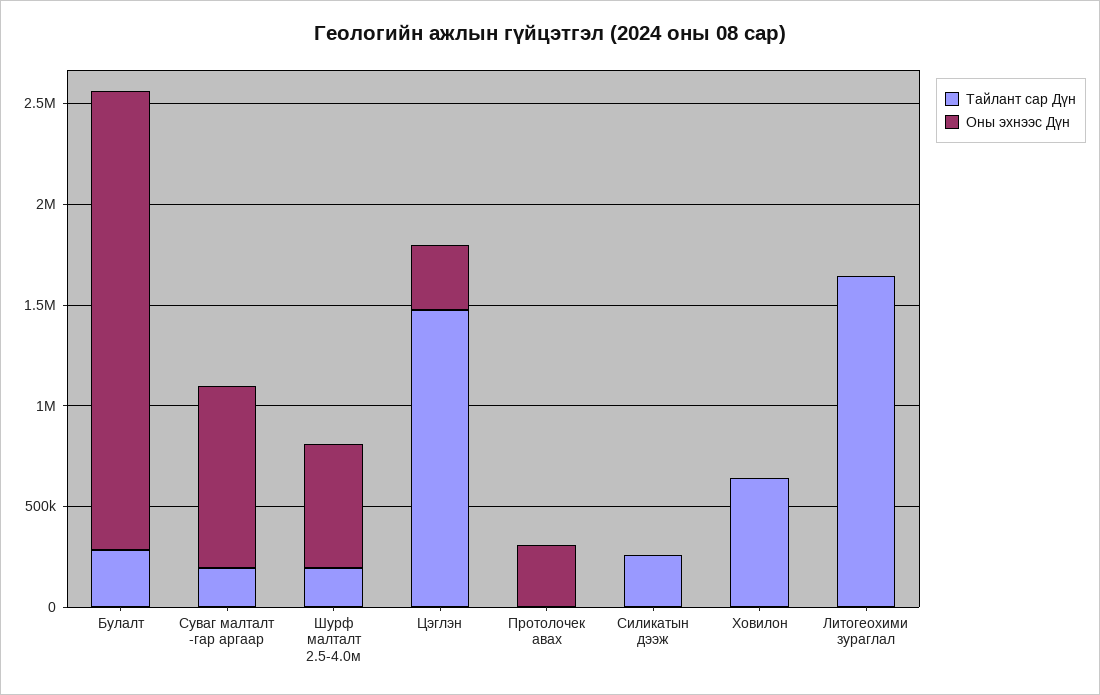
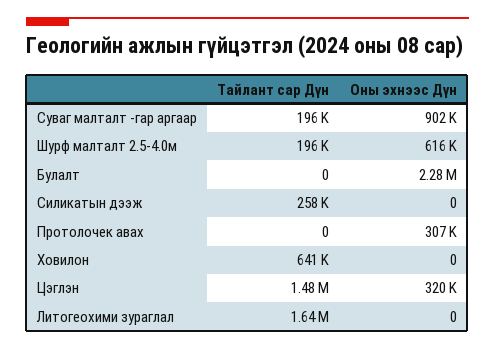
Тайлант сар Дүн, Булалт: 300000 -> 0

